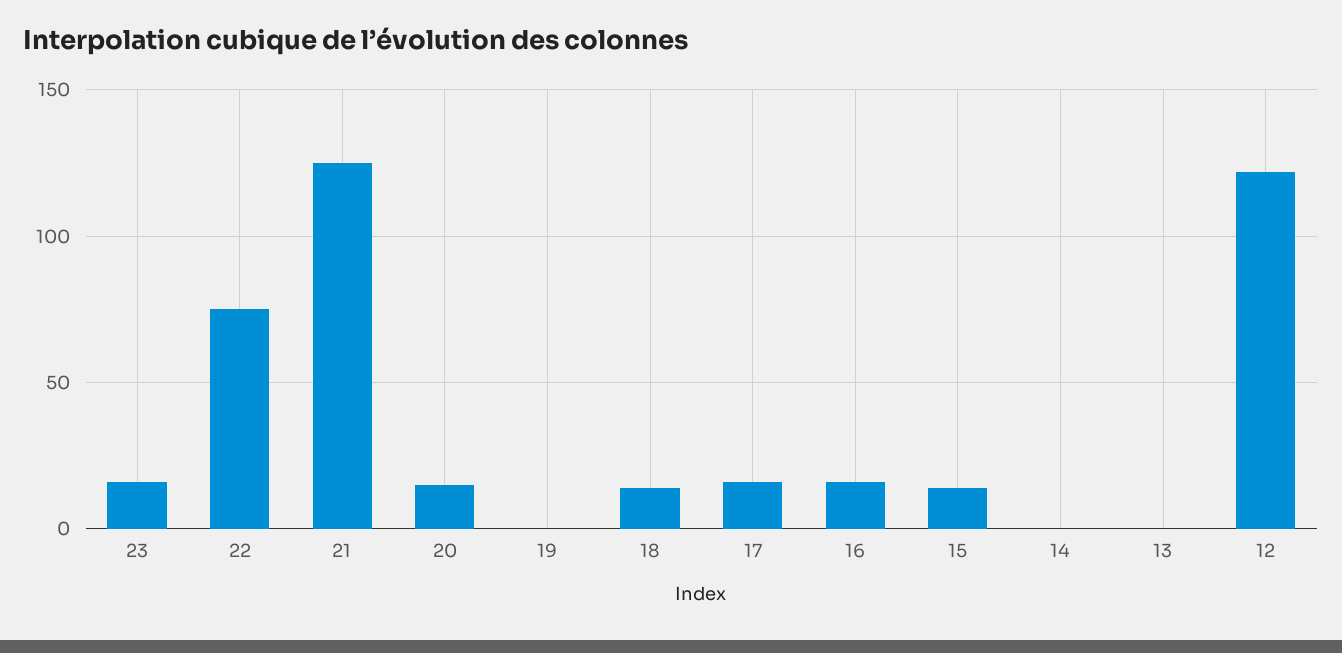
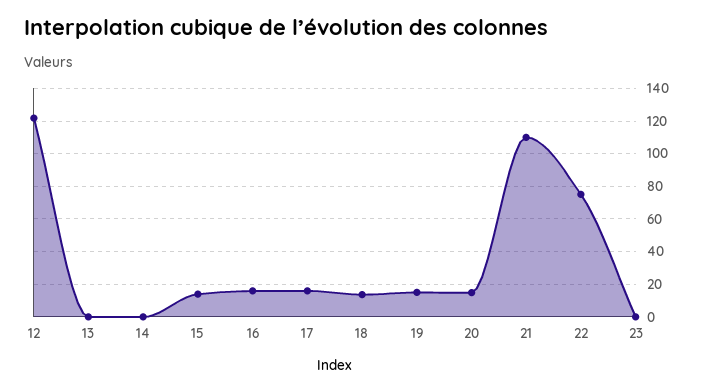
23: 15 -> 0
21: 125 -> 110
19: 0 -> 15

